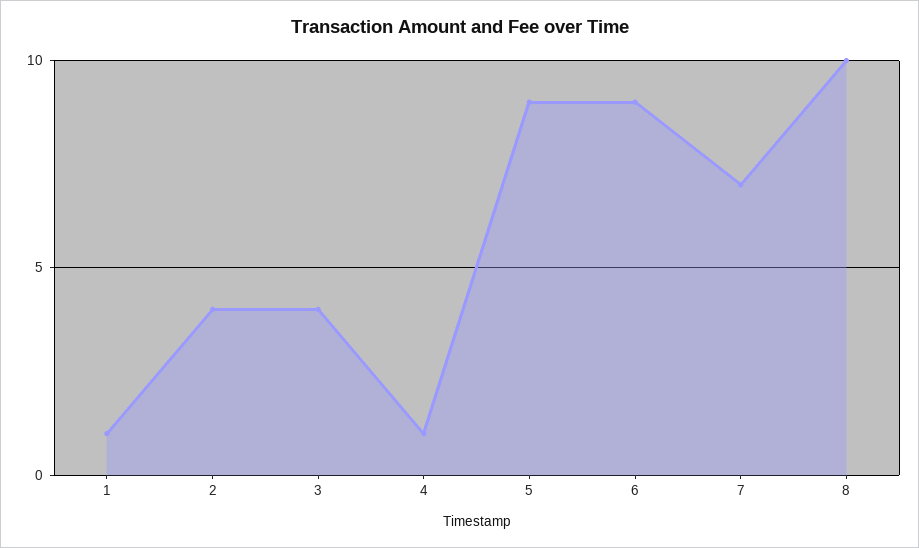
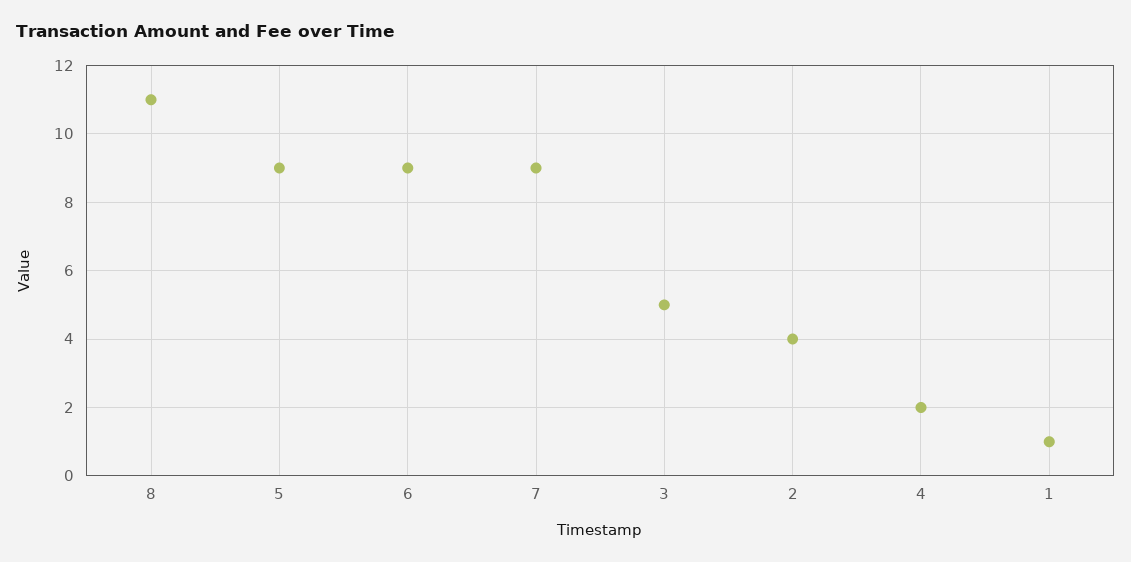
3: 4 -> 5
4: 1 -> 2
7: 7 -> 9
8: 10 -> 11

